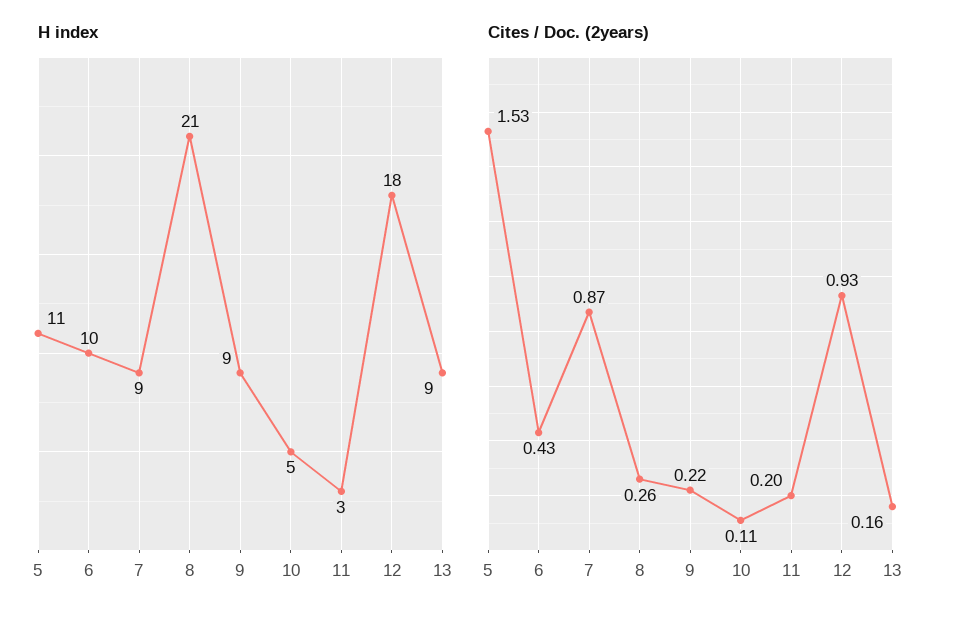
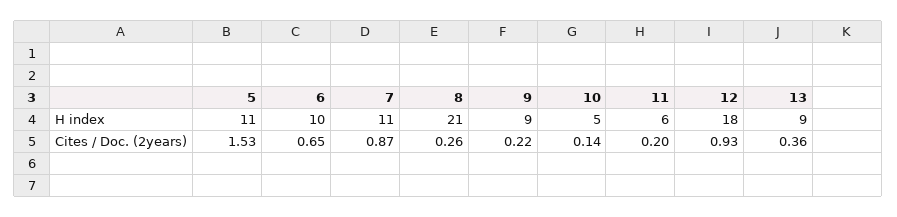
H index, 7: 9 -> 11
H index, 11: 3 -> 6
Cites / Doc. (2years), 6: 0.43 -> 0.65
Cites / Doc. (2years), 10: 0.11 -> 0.14
Cites / Doc. (2years), 13: 0.16 -> 0.36

